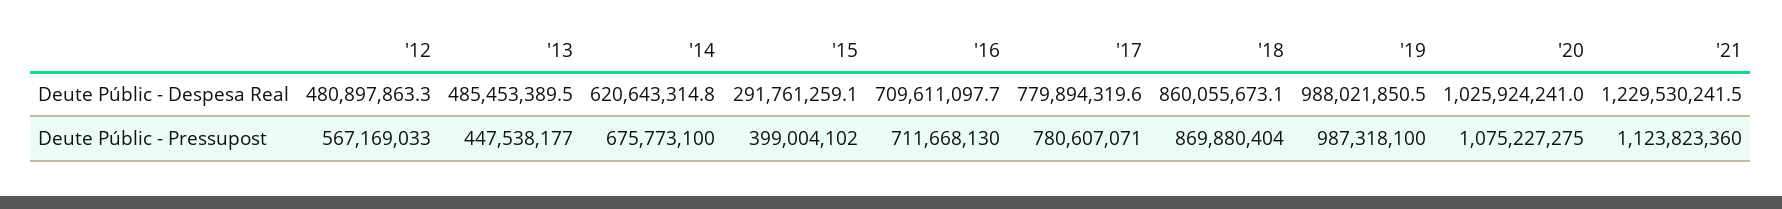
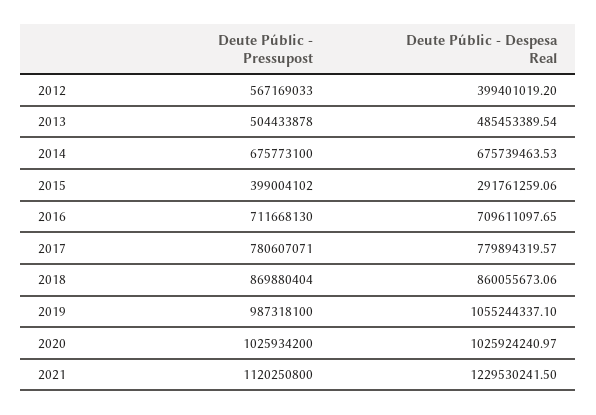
'12, Deute Públic - Despesa Real: 480897863.3 -> 399401019.2
'14, Deute Públic - Despesa Real: 620643314.8 -> 675739463.53
'19, Deute Públic - Despesa Real: 988021850.5 -> 1055244337.1
'13, Deute Públic - Pressupost: 447538177 -> 504433878
'20, Deute Públic - Pressupost: 1075227275 -> 1025934200
'21, Deute Públic - Pressupost: 1123823360 -> 1120250800

